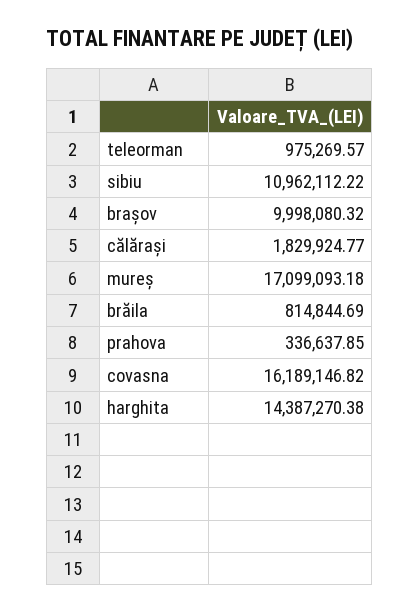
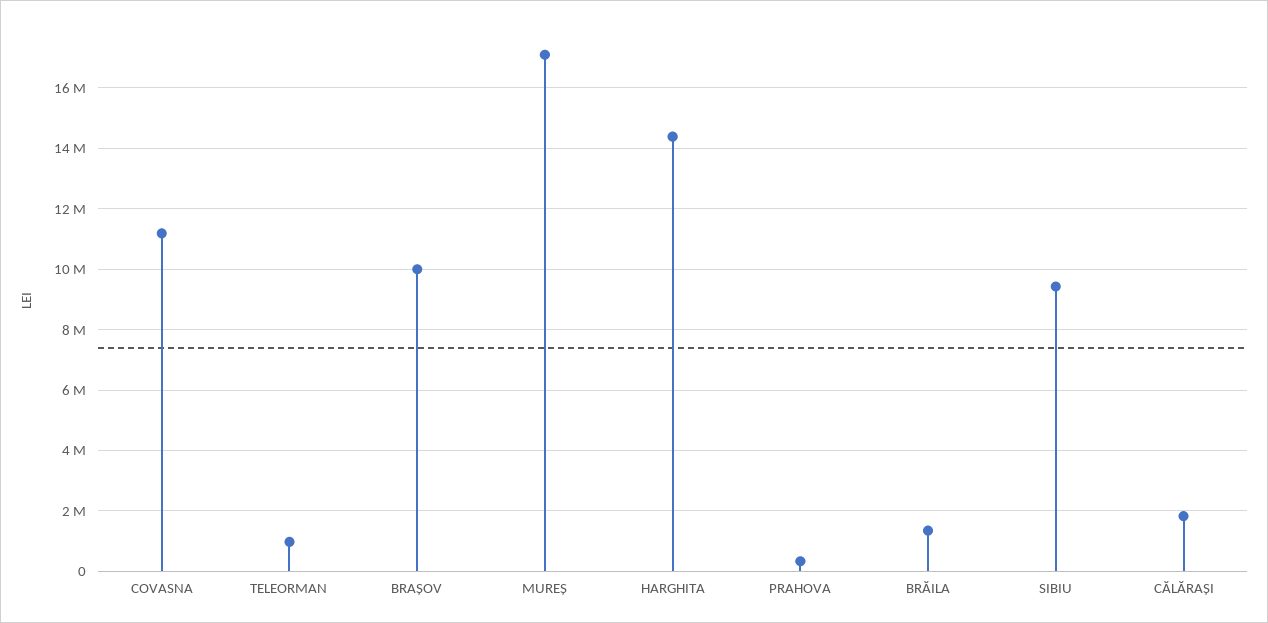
sibiu: 10962112.22 -> 9400000
brăila: 814844.69 -> 1400000
covasna: 16189146.82 -> 11200000

